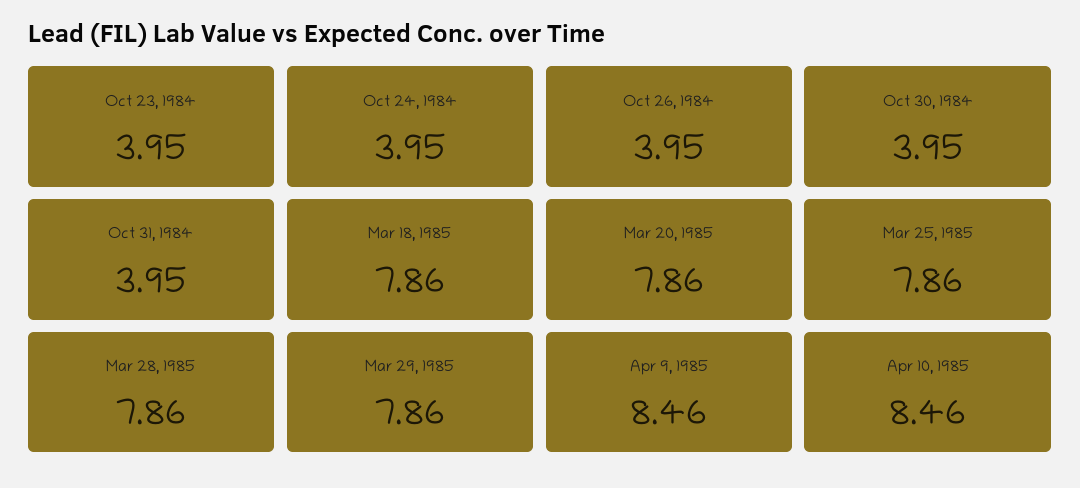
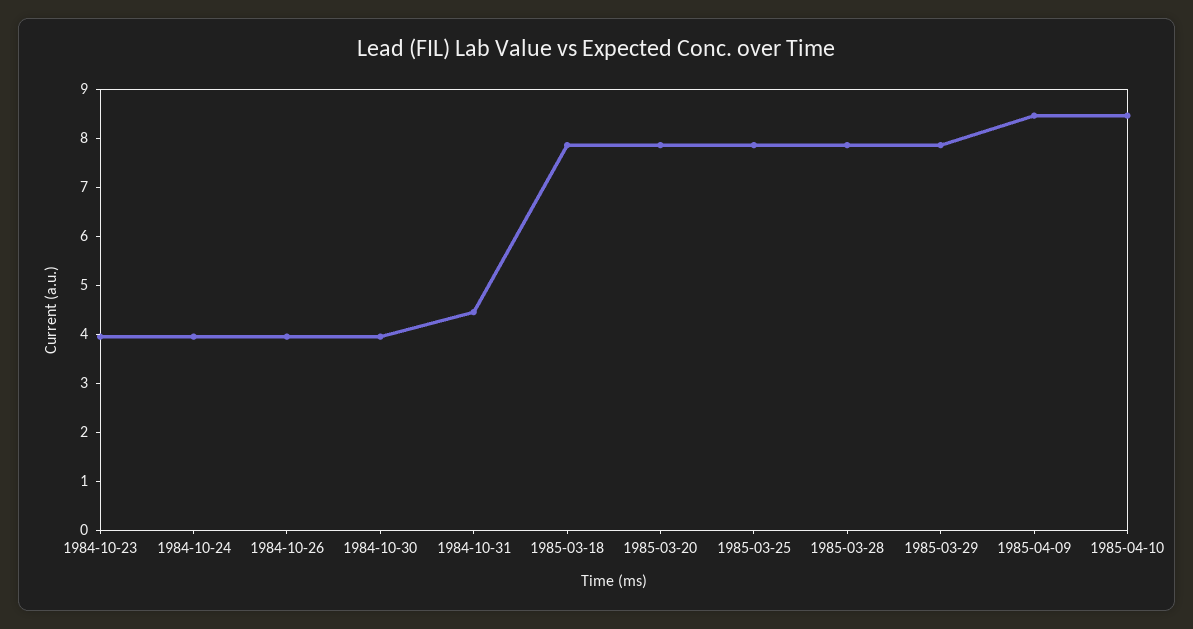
Oct 31, 1984: 3.95 -> 4.4

